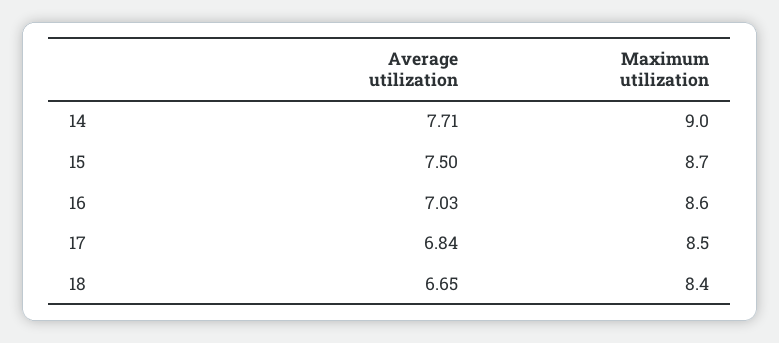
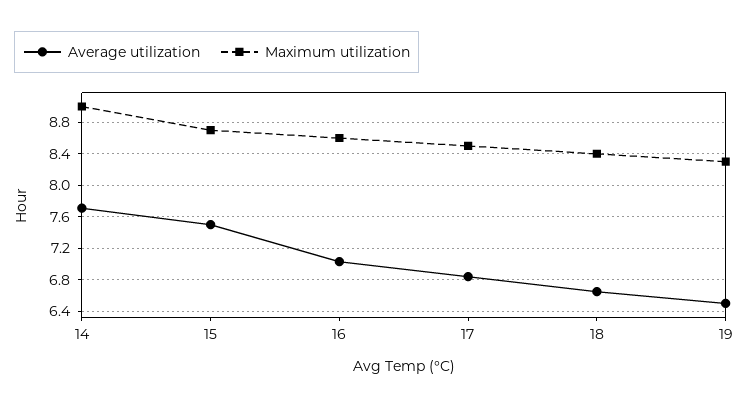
Average utilization, 19: none -> 6.5
Maximum utilization, 19: none -> 8.3

